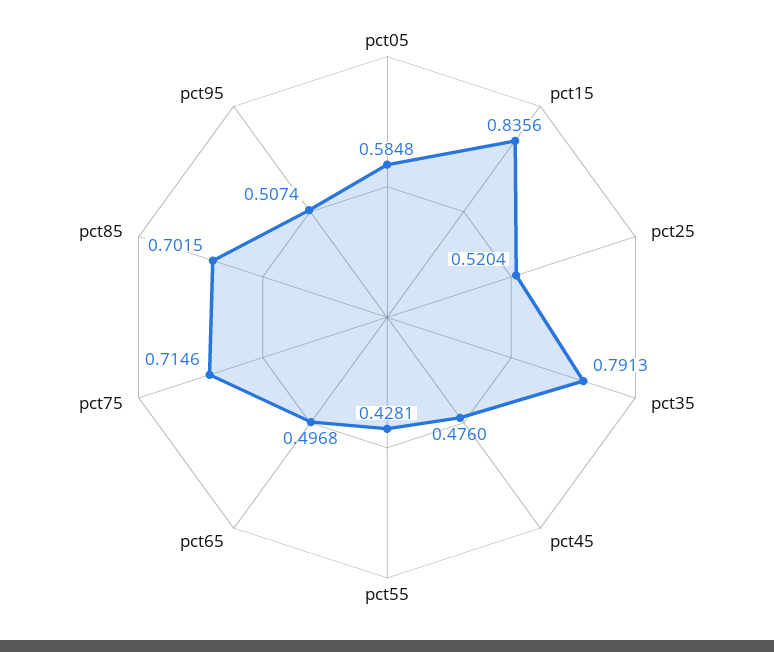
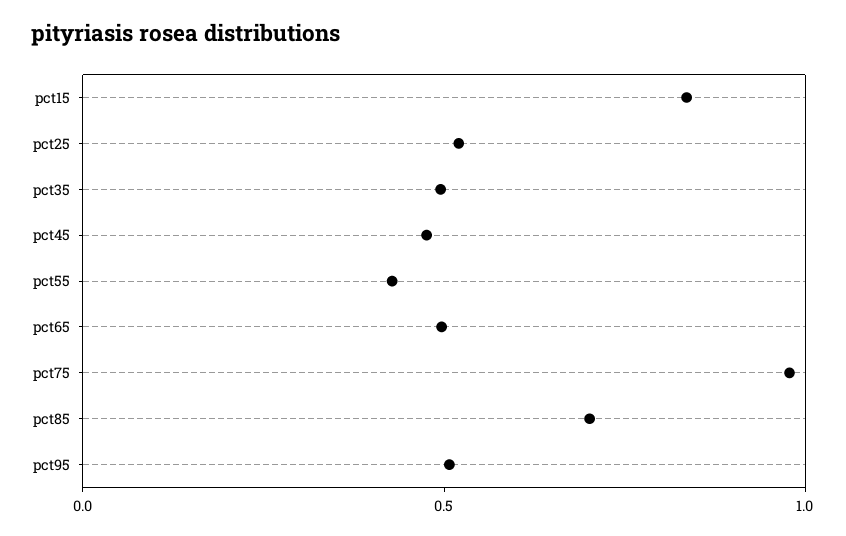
pct05: 0.5848 -> none
pct35: 0.7913 -> 0.5
pct75: 0.7146 -> 1

